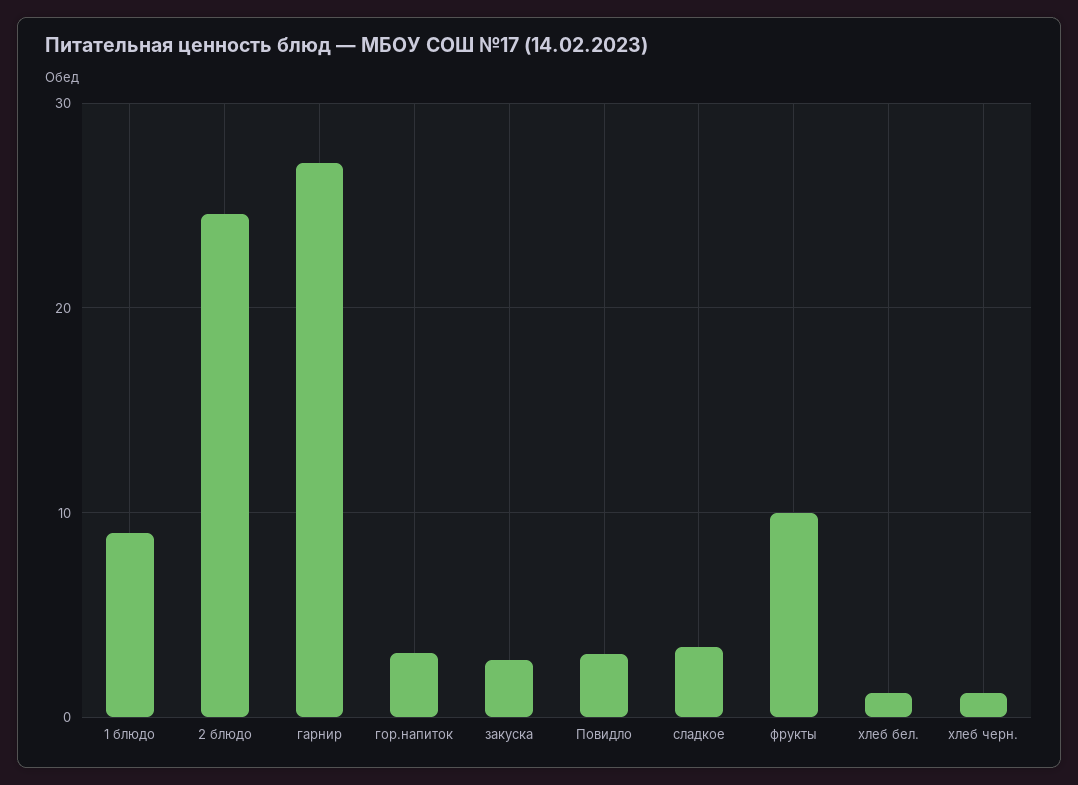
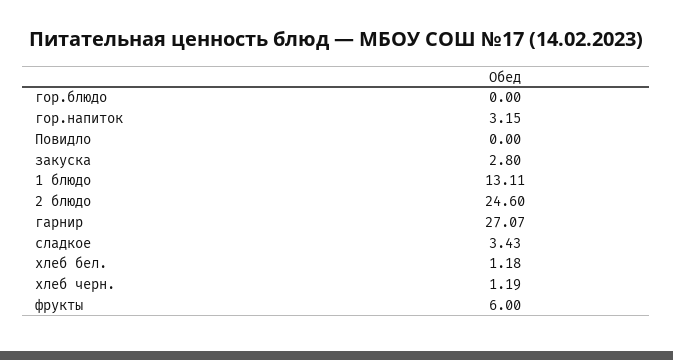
1 блюдо: 9 -> 13.11
Повидло: 3 -> 0
фрукты: 10 -> 6
гор.блюдо: none -> 0

